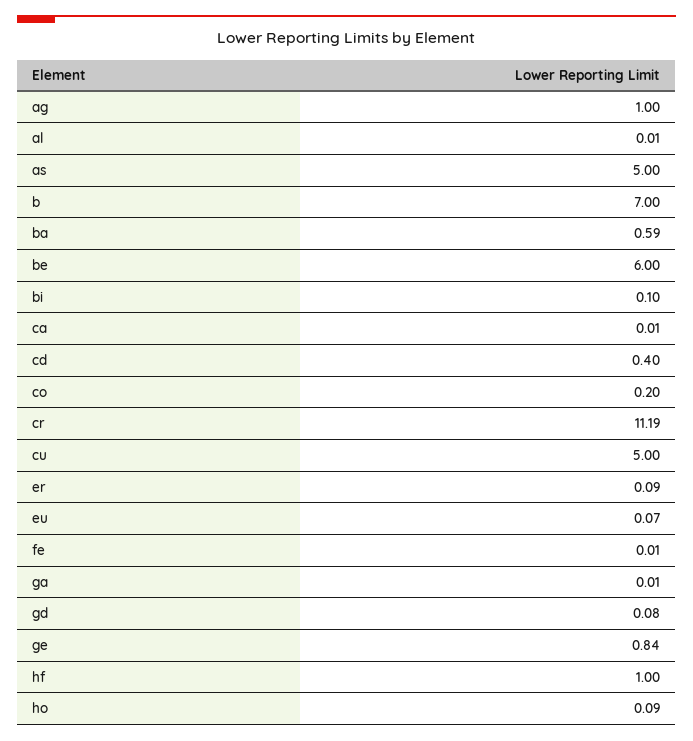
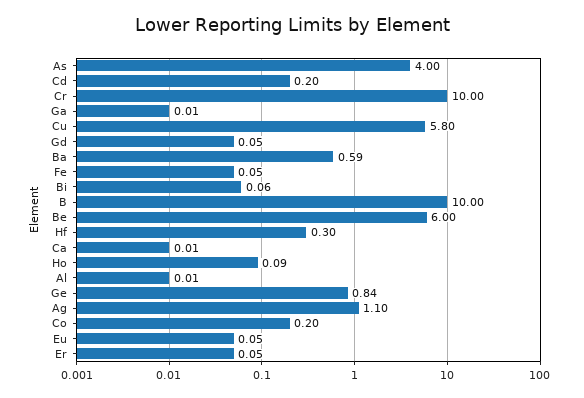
ag: 1 -> 1.1
as: 5 -> 4
b: 7 -> 10
bi: 0.1 -> 0.06
cd: 0.4 -> 0.2
cr: 11.19 -> 10
cu: 5 -> 5.8
er: 0.09 -> 0.05
eu: 0.07 -> 0.05
fe: 0.01 -> 0.05
gd: 0.08 -> 0.05
hf: 1 -> 0.3

